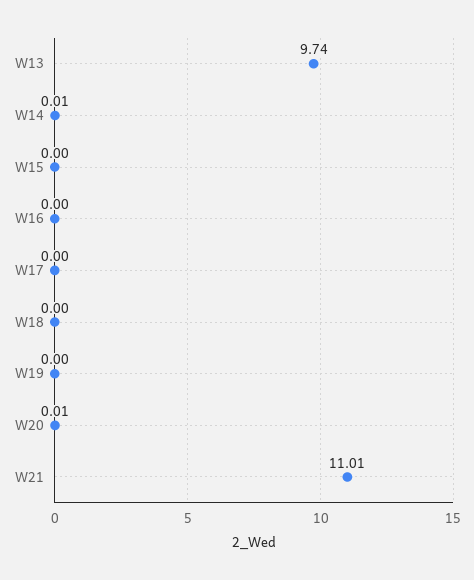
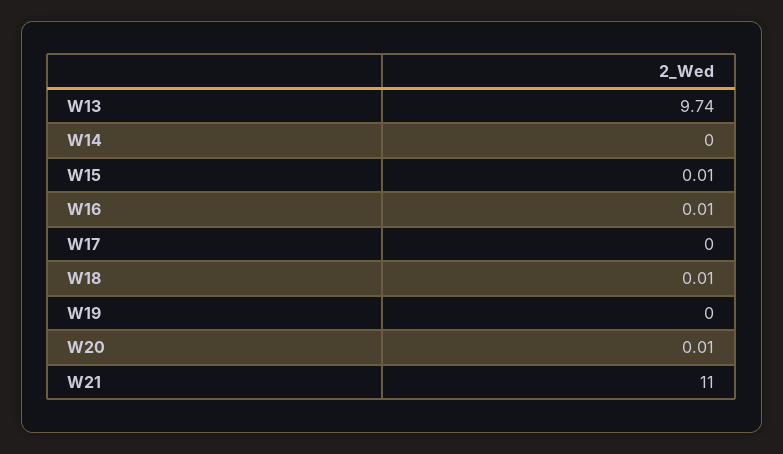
W14: 0.01 -> 0
W15: 0 -> 0.01
W16: 0 -> 0.01
W18: 0 -> 0.01
W21: 11.01 -> 11

